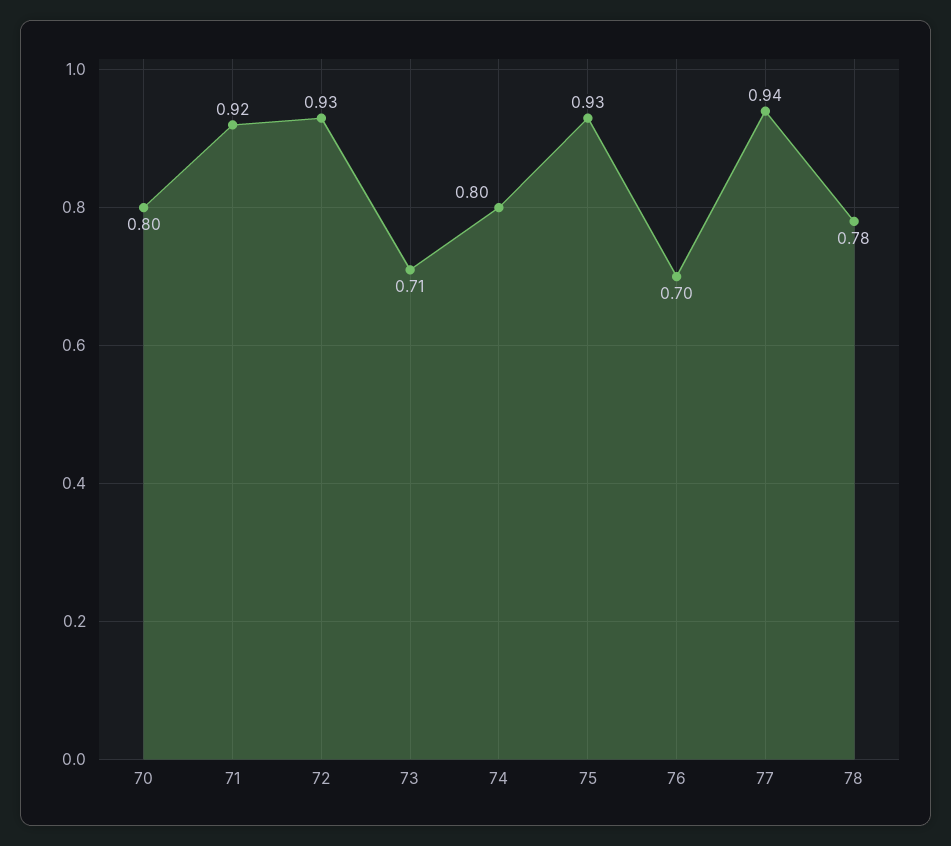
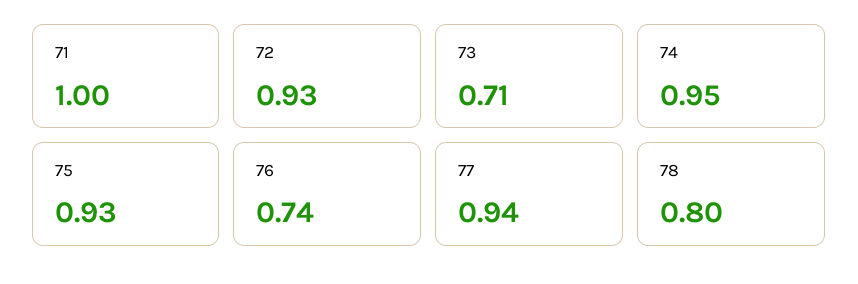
70: 0.8 -> none
71: 0.92 -> 1
74: 0.8 -> 0.95
76: 0.7 -> 0.74
78: 0.78 -> 0.8

